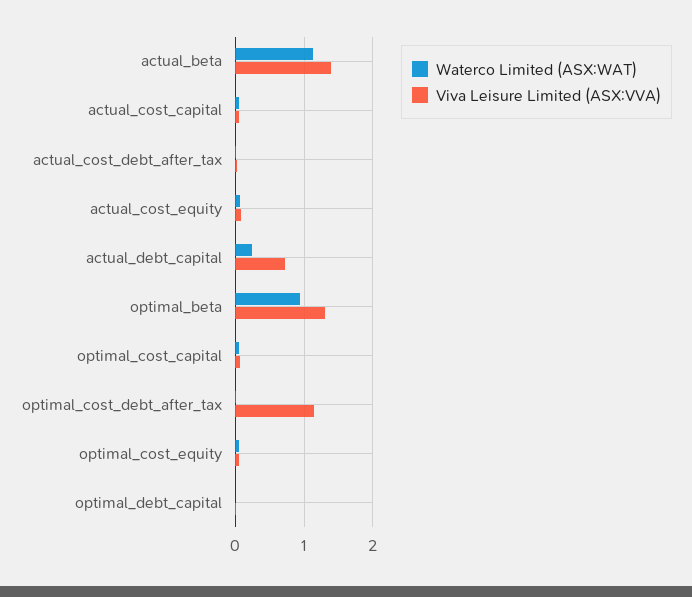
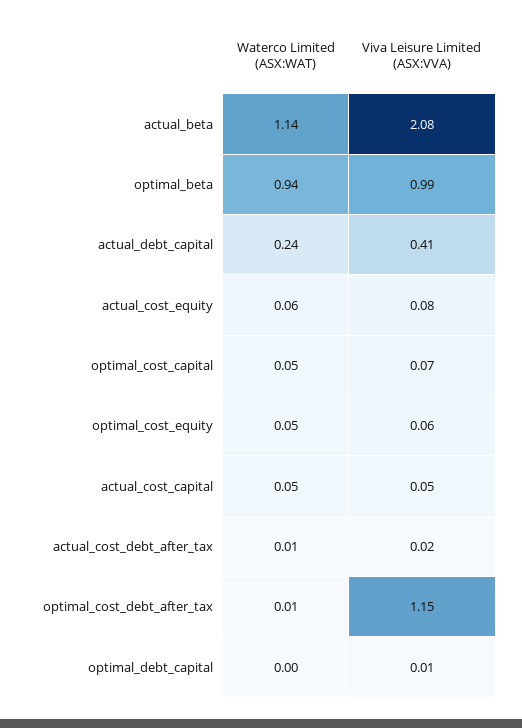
Viva Leisure Limited (ASX:VVA), actual_beta: 1.4 -> 2.08
Viva Leisure Limited (ASX:VVA), actual_debt_capital: 0.7 -> 0.41
Viva Leisure Limited (ASX:VVA), optimal_beta: 1.3 -> 0.99

